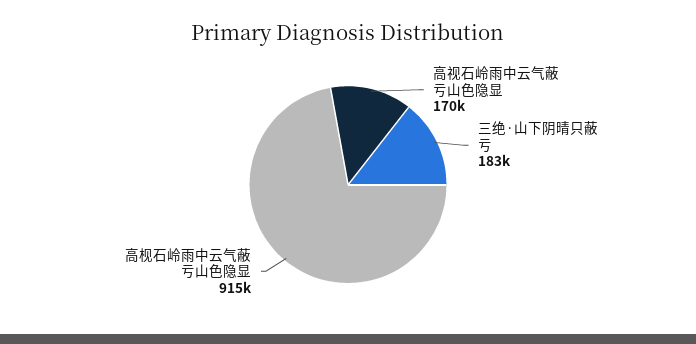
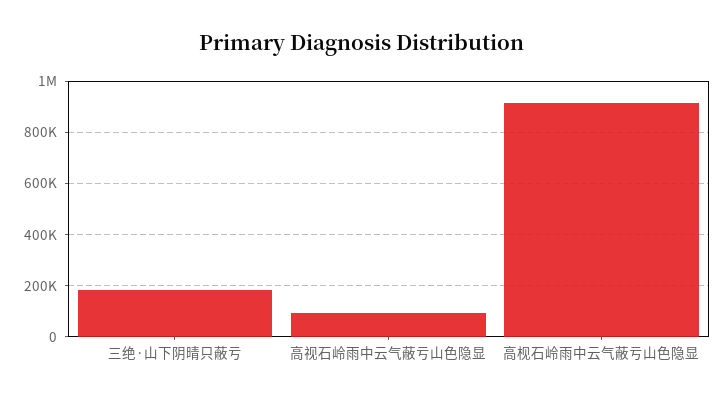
高视石岭雨中云气蔽亏山色隐显: 170000 -> 100000

